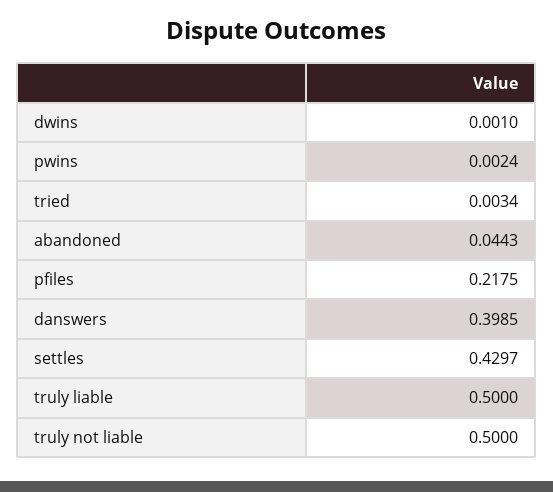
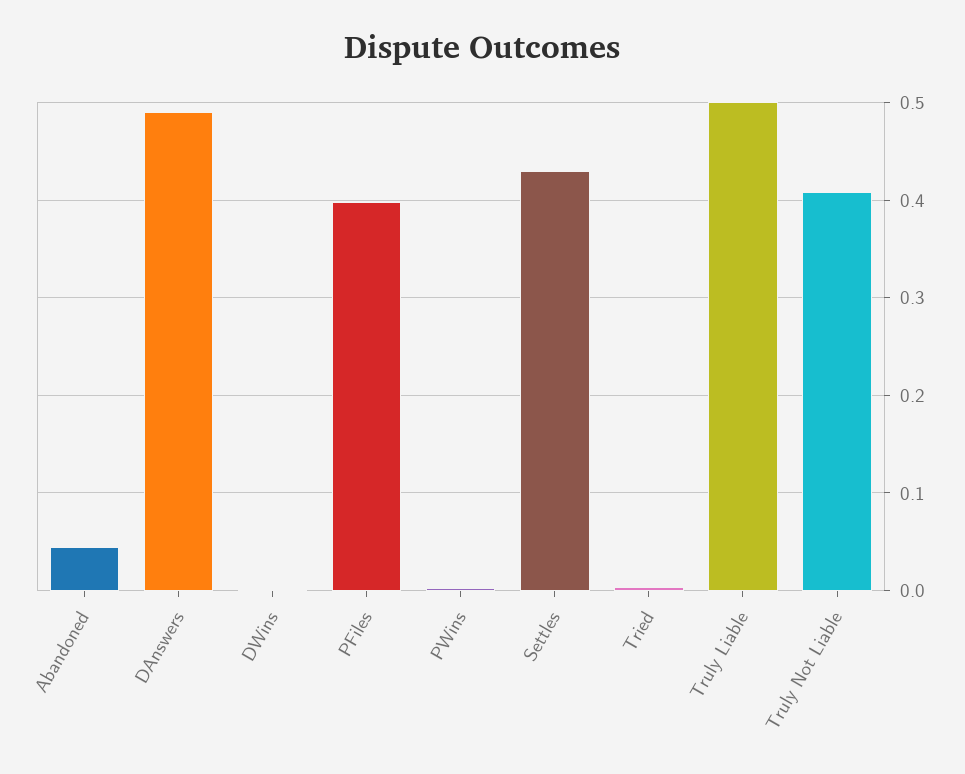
pfiles: 0.2175 -> 0.4
danswers: 0.3985 -> 0.49
truly not liable: 0.5 -> 0.41

